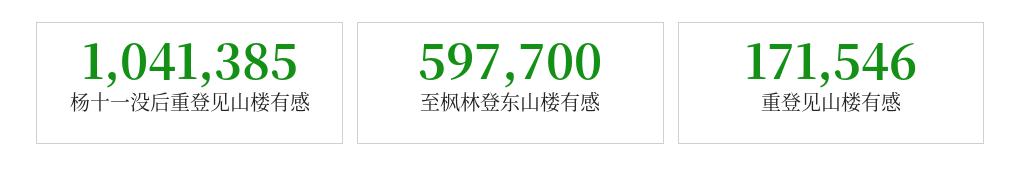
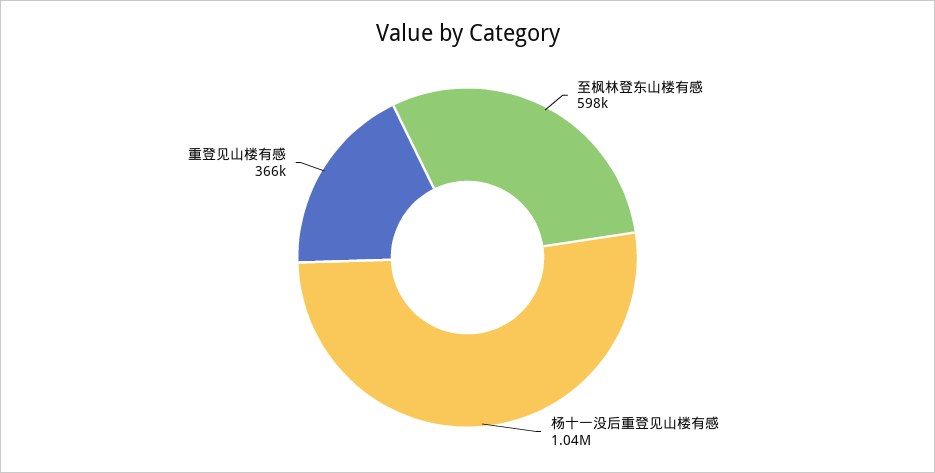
重登见山楼有感: 171546 -> 366000

